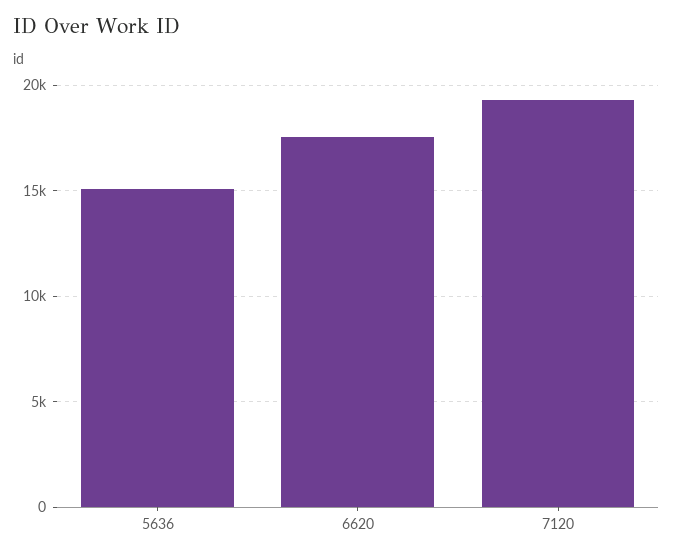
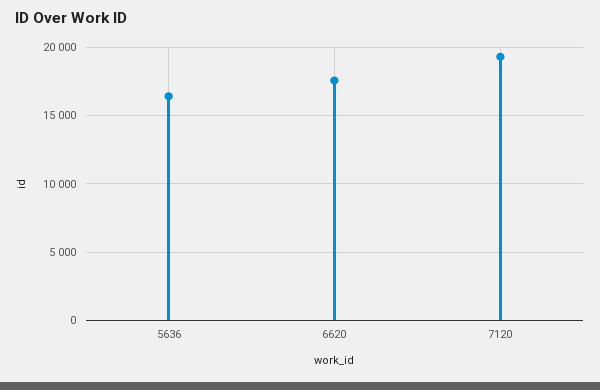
5636: 15000 -> 16500

